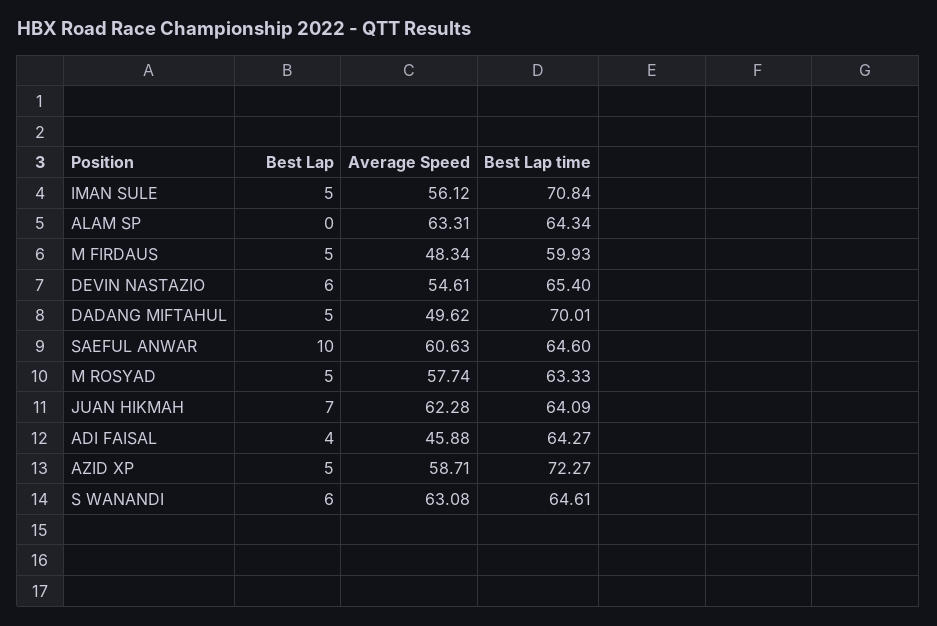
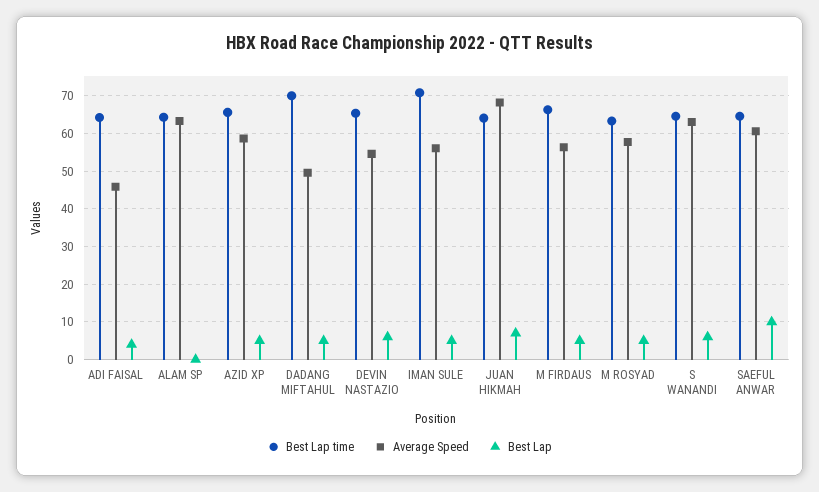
Average Speed, M FIRDAUS: 48.34 -> 56
Best Lap time, M FIRDAUS: 59.93 -> 66
Average Speed, JUAN HIKMAH: 62.28 -> 68
Best Lap time, AZID XP: 72.27 -> 66

